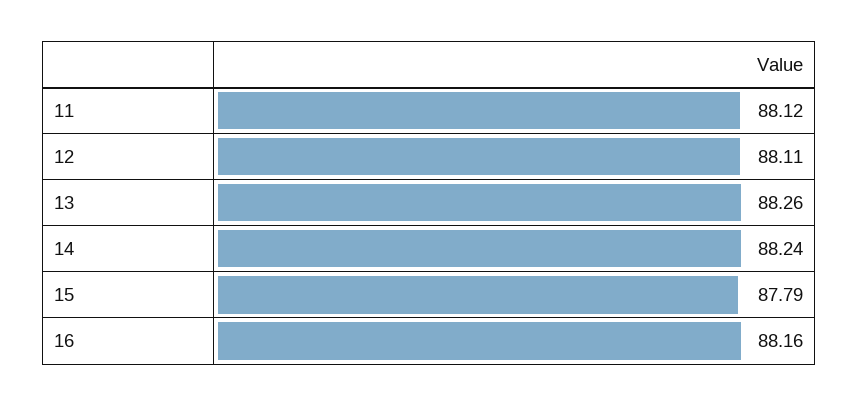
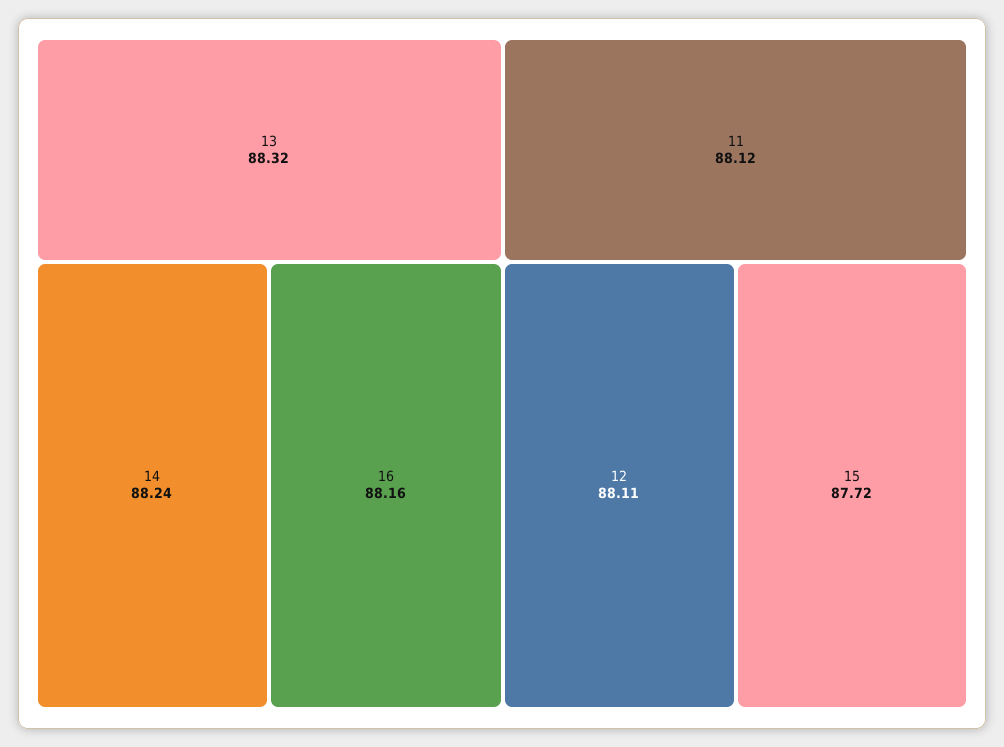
13: 88.26 -> 88.32
15: 87.79 -> 87.72

